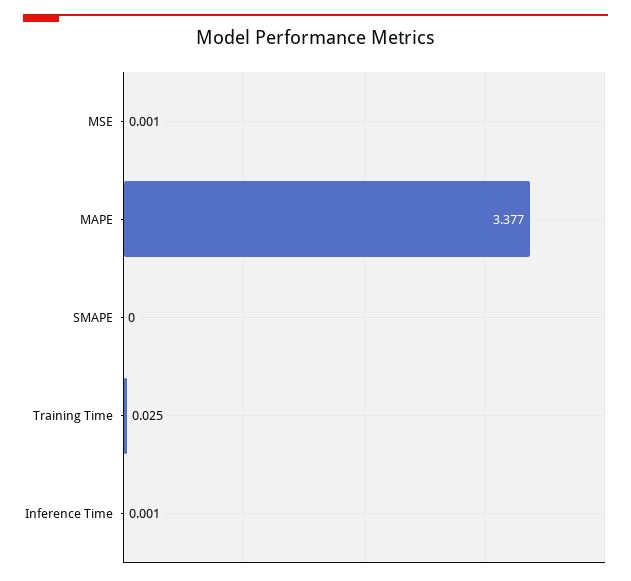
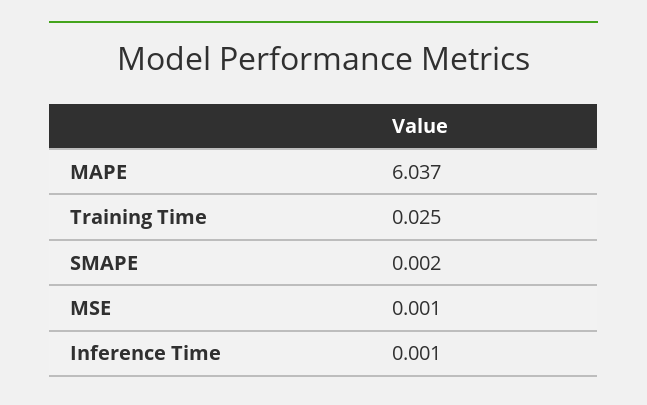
MAPE: 3.377 -> 6.037
SMAPE: 0 -> 0.002

